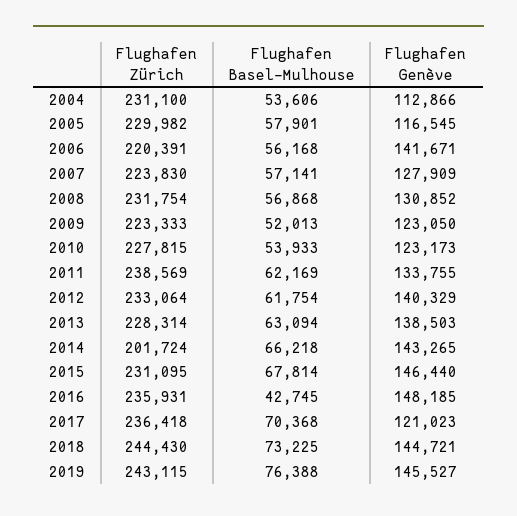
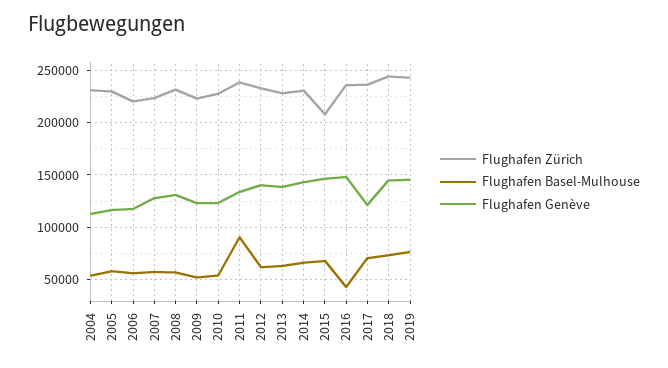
Flughafen Genève, 2006: 141671 -> 120000
Flughafen Basel-Mulhouse, 2011: 62169 -> 90000
Flughafen Zürich, 2014: 201724 -> 230000
Flughafen Zürich, 2015: 231095 -> 210000

